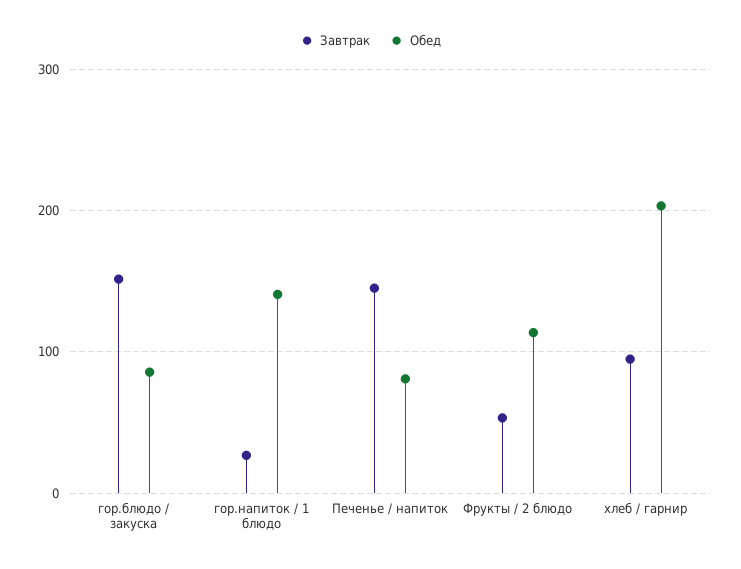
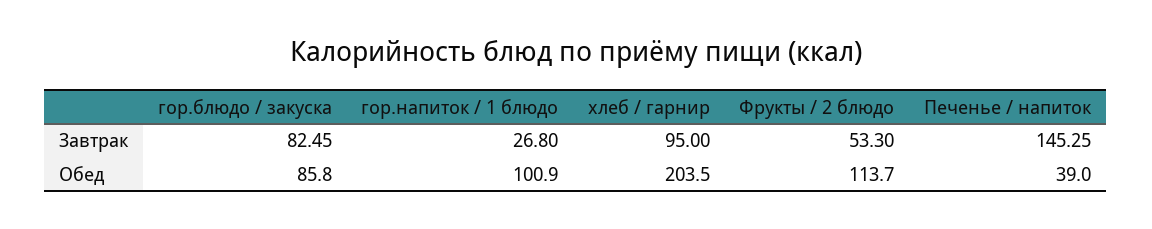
Завтрак, гор.блюдо / закуска: 150 -> 82.45
Обед, гор.напиток / 1 блюдо: 140 -> 100.9
Обед, Печенье / напиток: 80 -> 39

